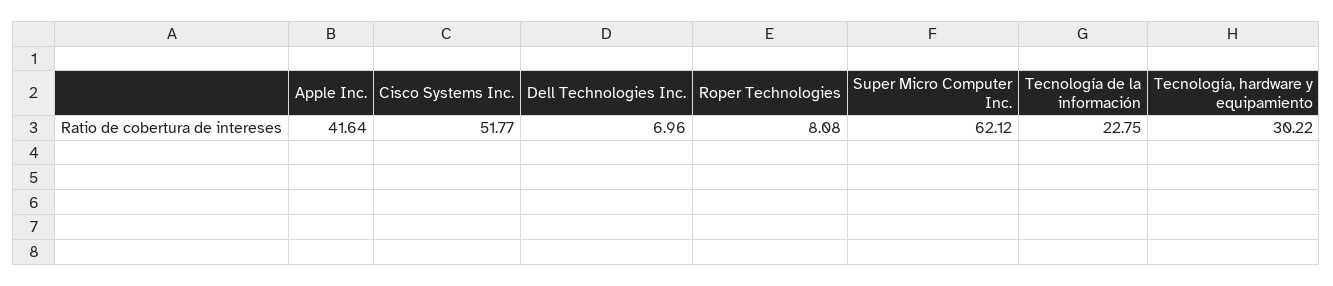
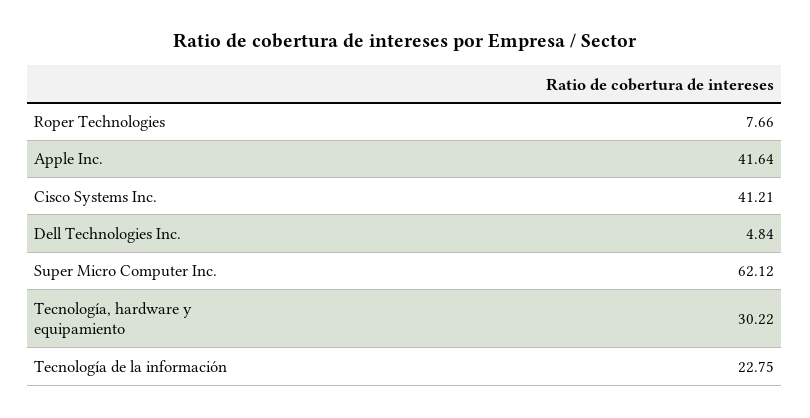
Cisco Systems Inc.: 51.77 -> 41.21
Dell Technologies Inc.: 6.96 -> 4.84
Roper Technologies: 8.08 -> 7.66

